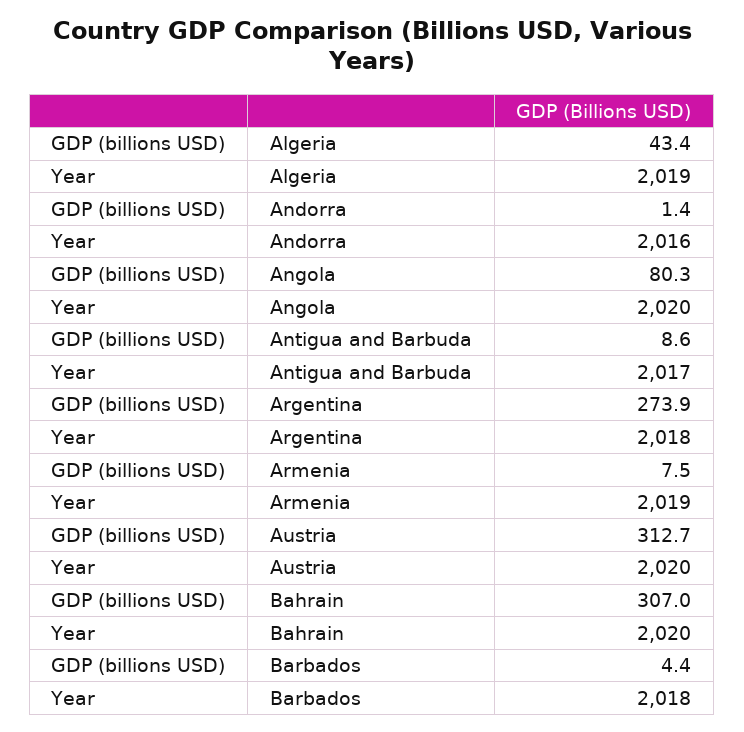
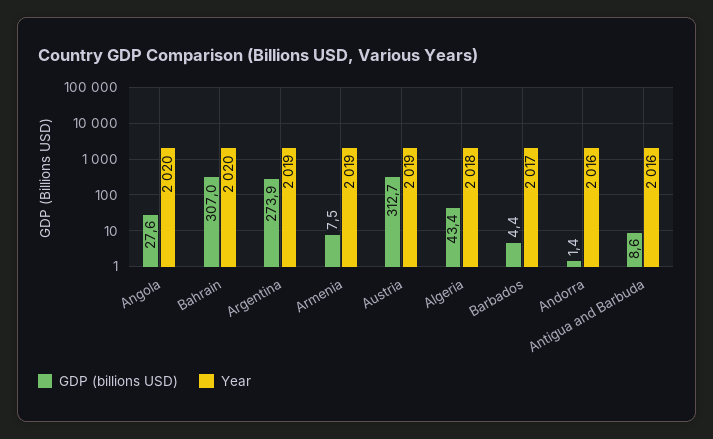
Year, Algeria: 2019 -> 2018
GDP (billions USD), Angola: 80.3 -> 27.6
Year, Antigua and Barbuda: 2017 -> 2016
Year, Argentina: 2018 -> 2019
Year, Austria: 2020 -> 2019
Year, Barbados: 2018 -> 2017

